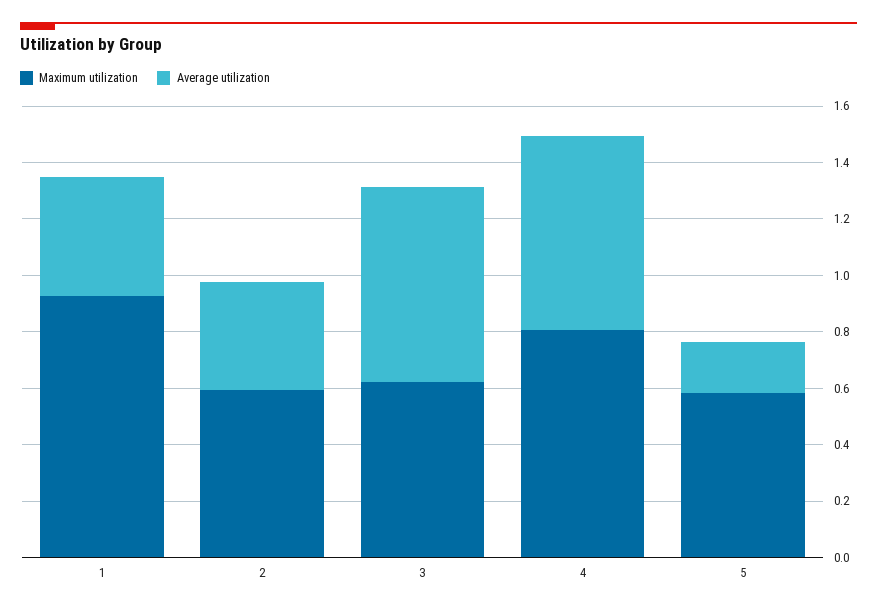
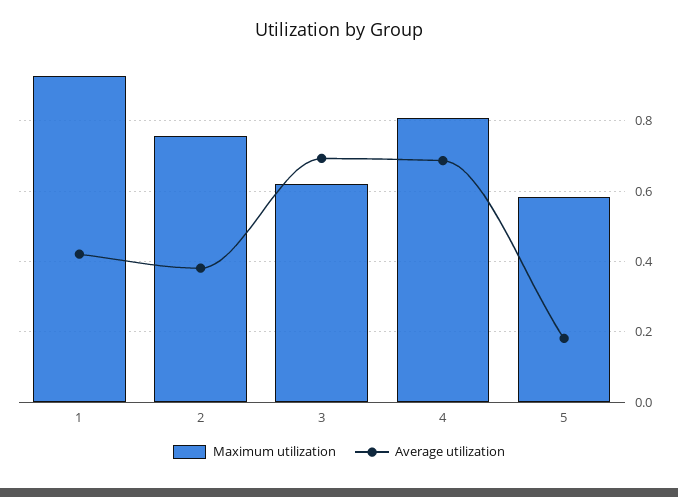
Maximum utilization, 2: 0.6 -> 0.76

